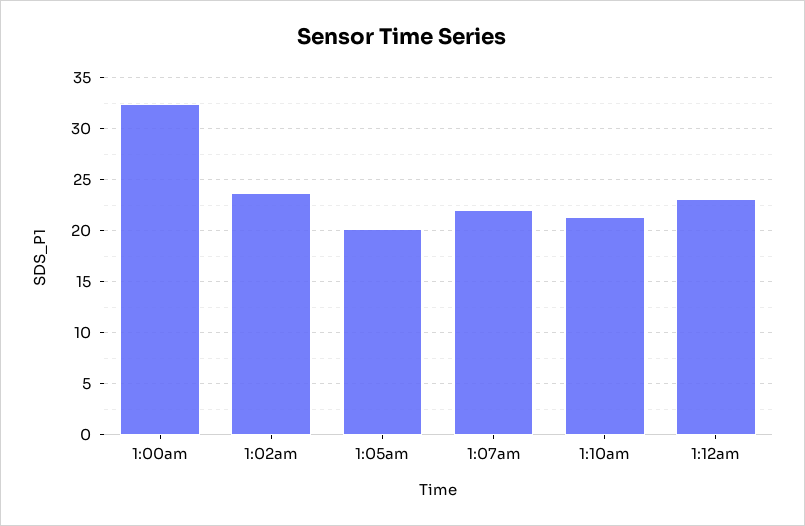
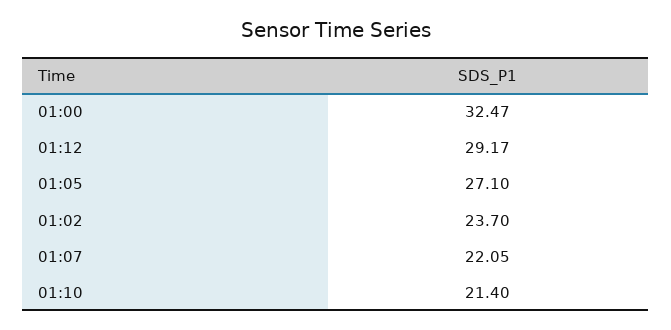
1:05am: 20 -> 27.1
1:12am: 23 -> 29.17

